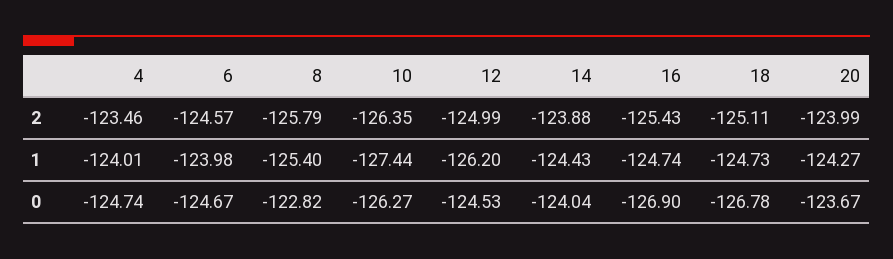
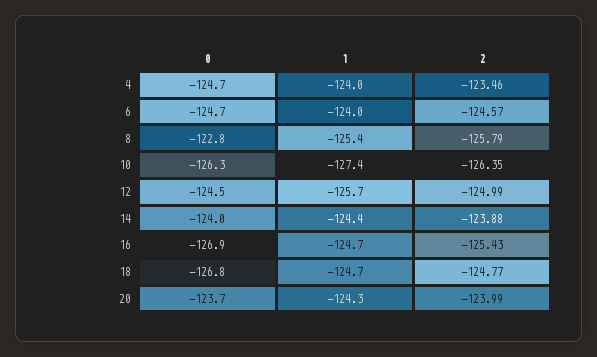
18, 2: -125.11 -> -124.77
12, 1: -126.2 -> -125.7

